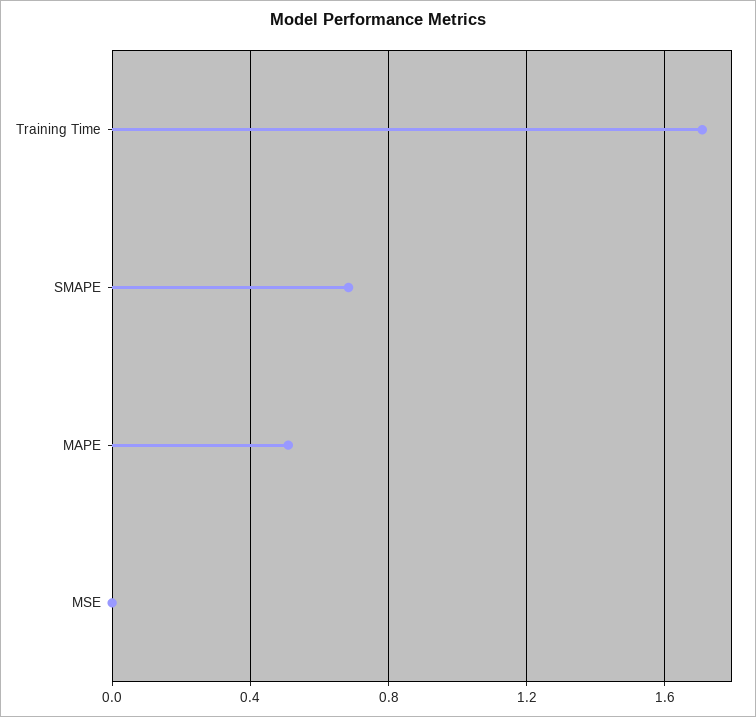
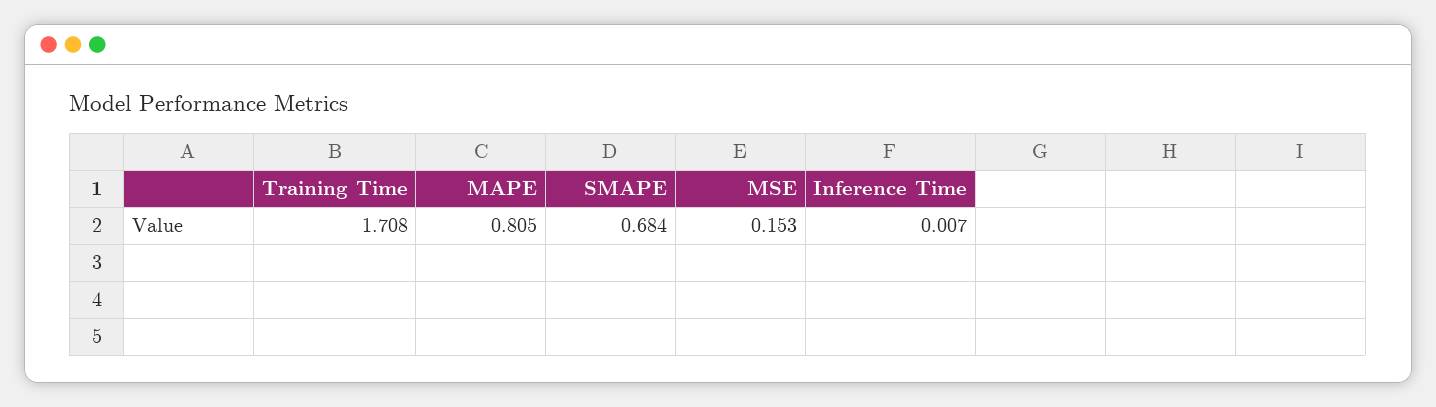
MAPE: 0.5 -> 0.805
MSE: 0 -> 0.153
Inference Time: none -> 0.007

